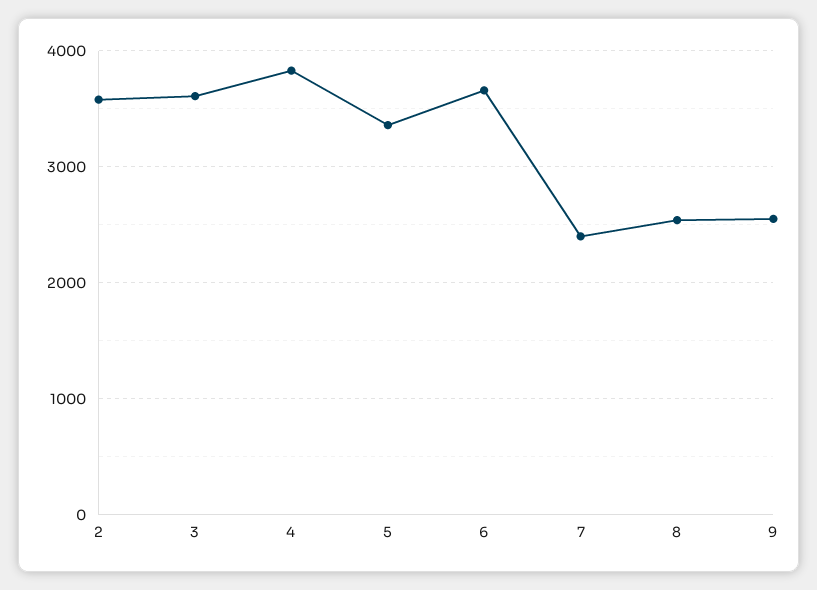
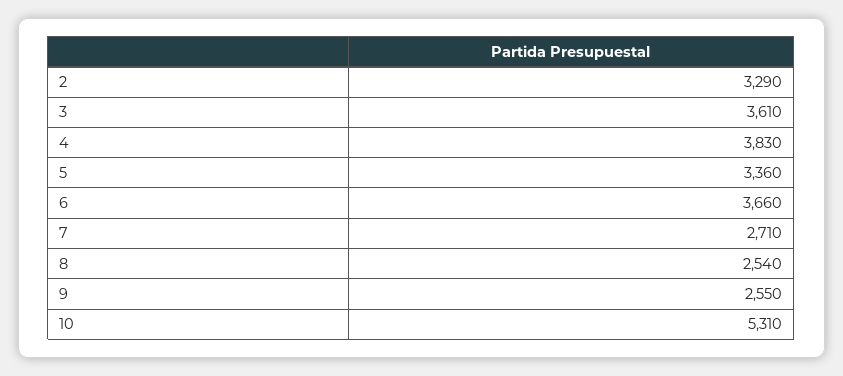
2: 3600 -> 3290
7: 2400 -> 2710
10: none -> 5310

